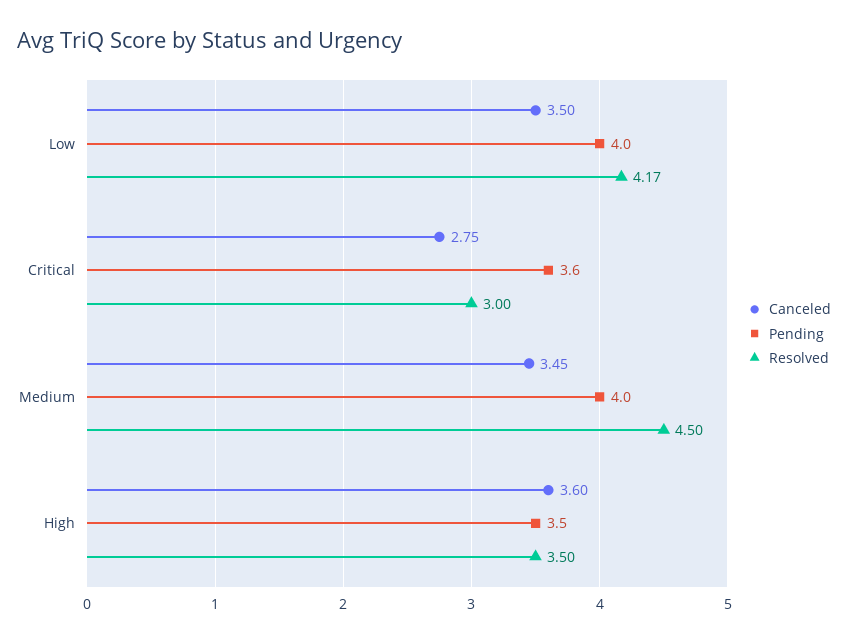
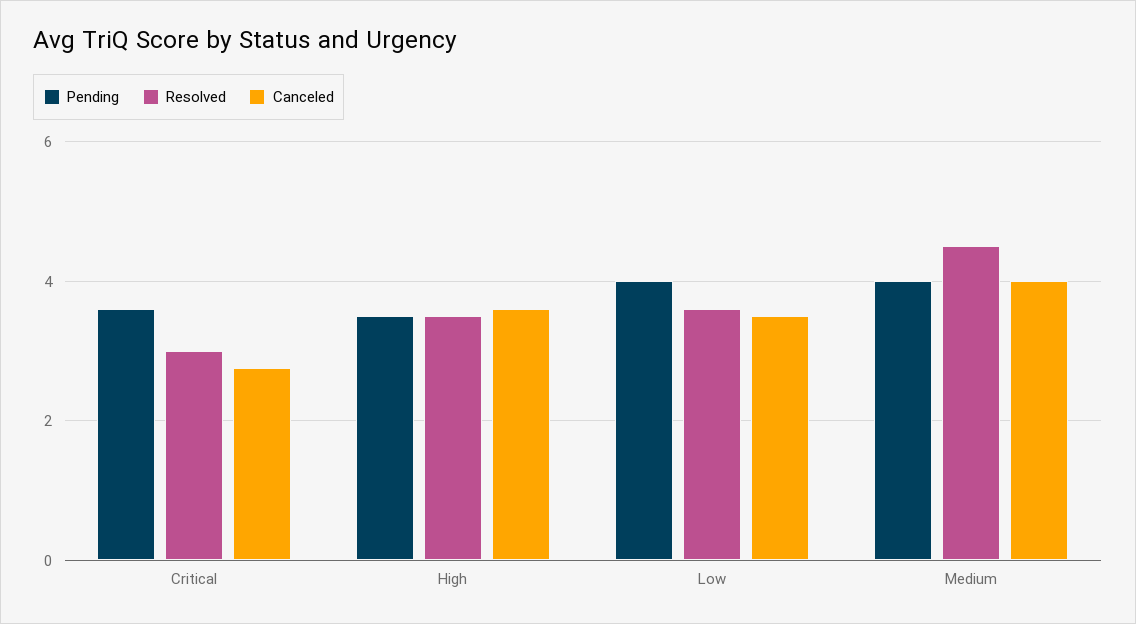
Resolved, Low: 4.17 -> 3.6
Canceled, Medium: 3.45 -> 4

